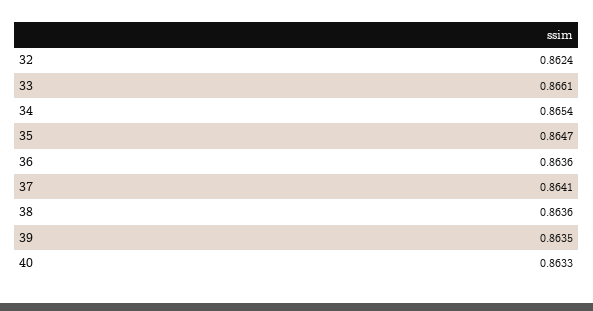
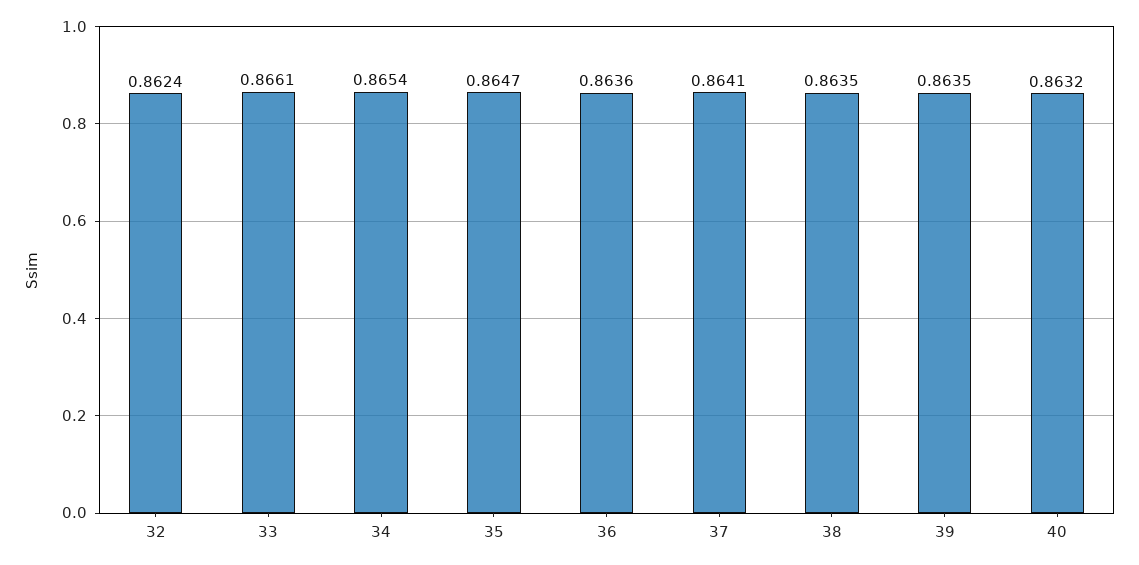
38: 0.8636 -> 0.8635
40: 0.8633 -> 0.8632

